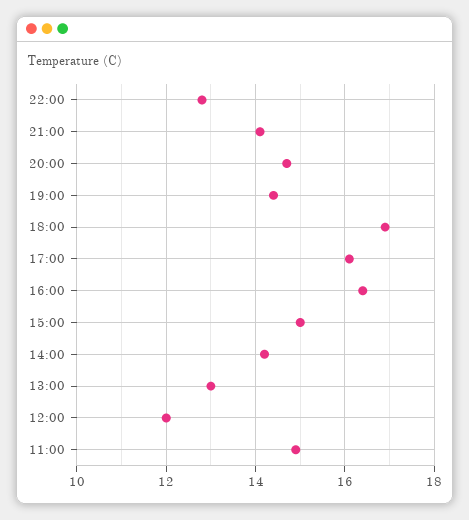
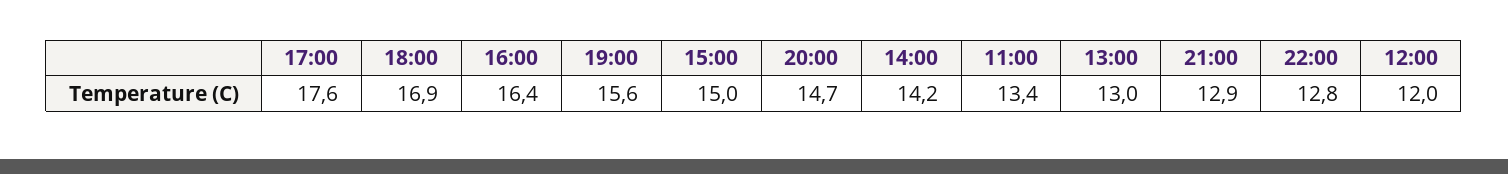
21:00: 14 -> 12.9
19:00: 14.5 -> 15.6
17:00: 16 -> 17.6
11:00: 15 -> 13.4

